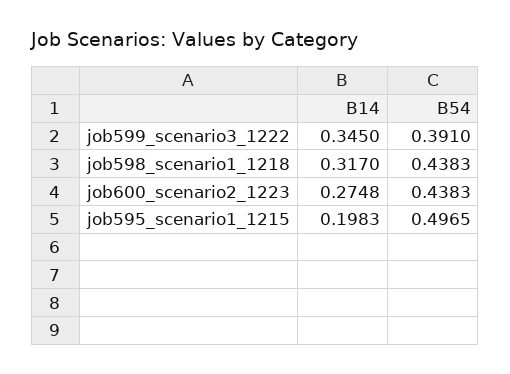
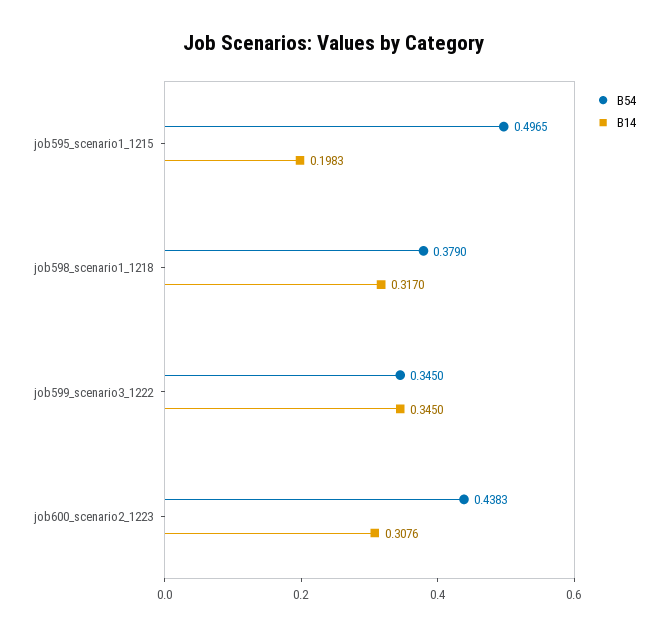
B54, job599_scenario3_1222: 0.391 -> 0.345
B54, job598_scenario1_1218: 0.4383 -> 0.379
B14, job600_scenario2_1223: 0.2748 -> 0.3076

